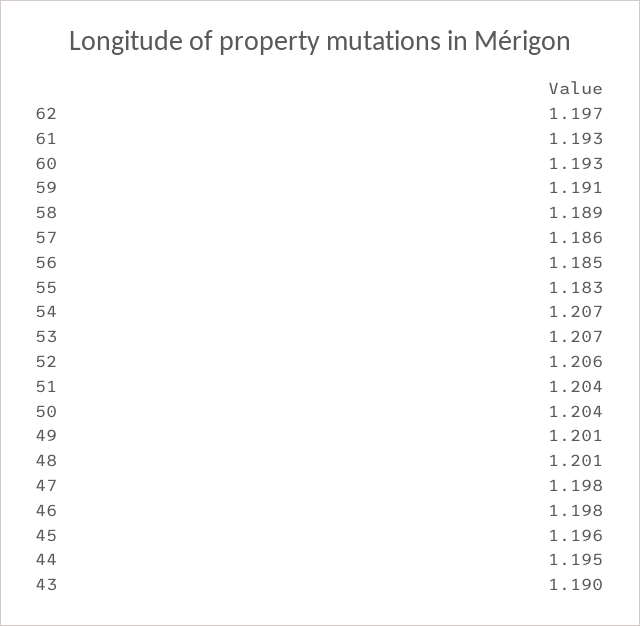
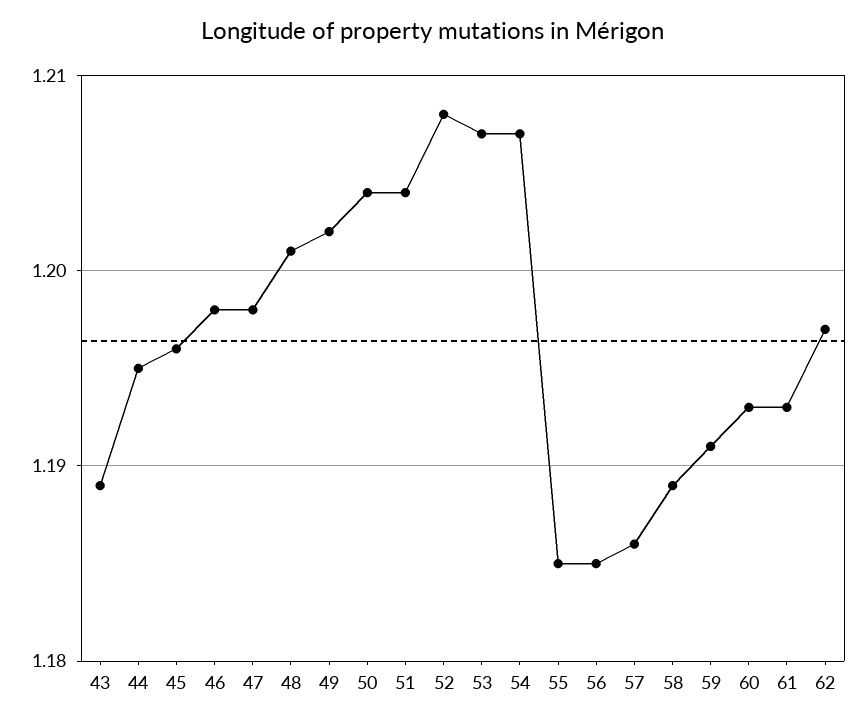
55: 1.183 -> 1.185
52: 1.206 -> 1.208
49: 1.201 -> 1.202
43: 1.19 -> 1.189

